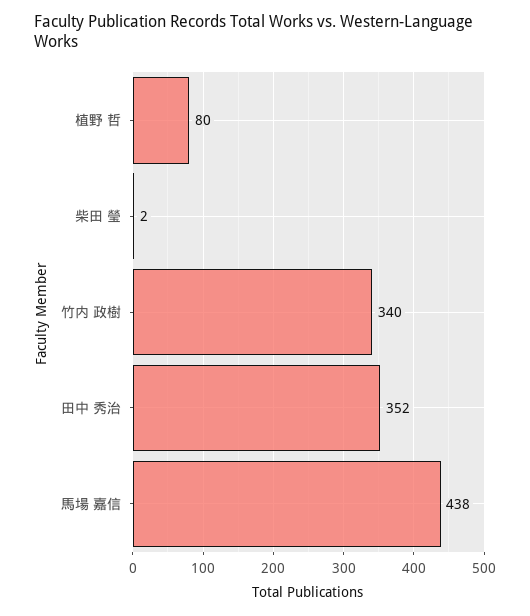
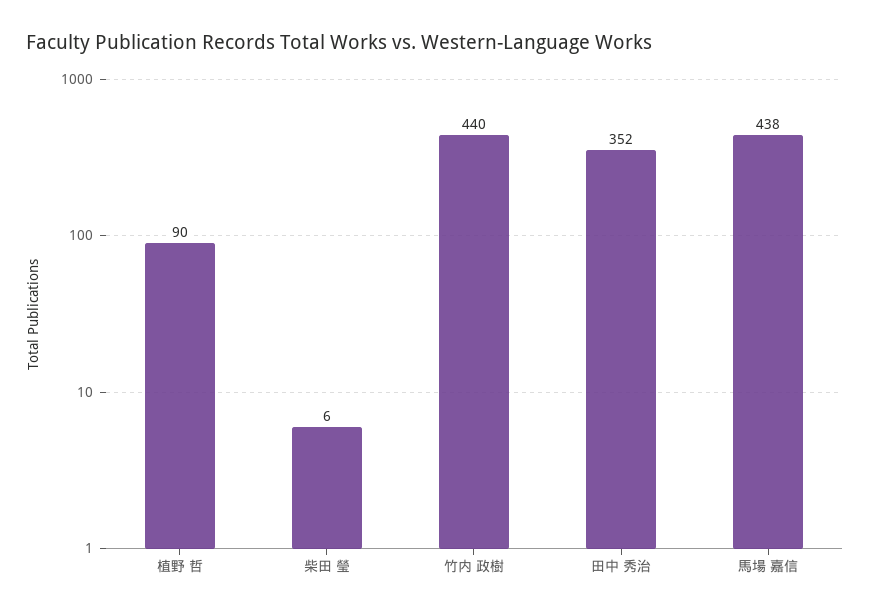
植野 哲: 80 -> 90
柴田 瑩: 2 -> 6
竹内 政樹: 340 -> 440

